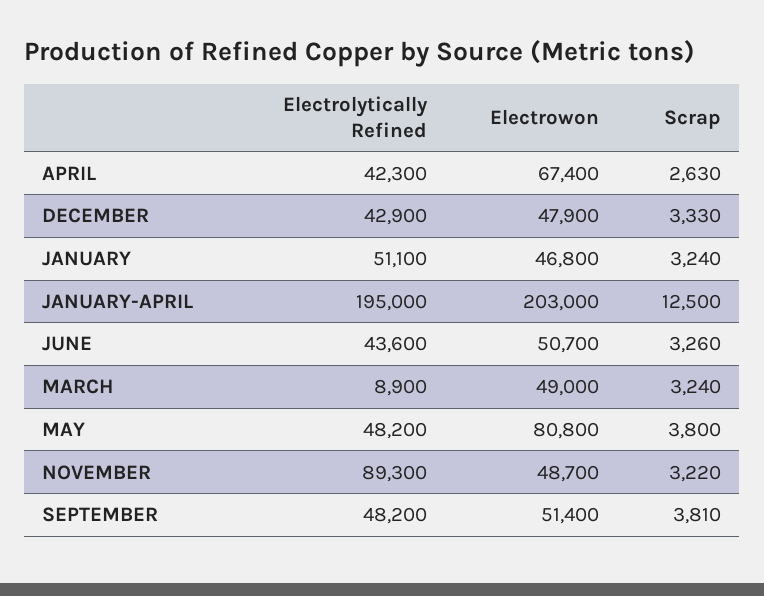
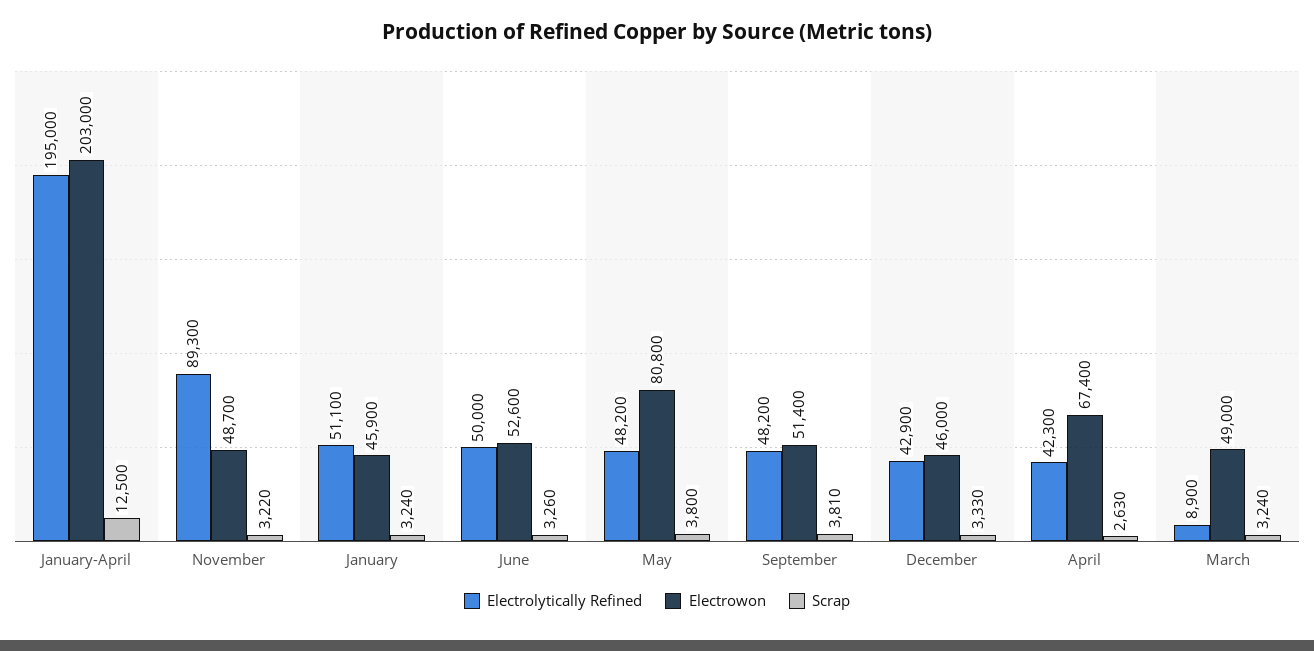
Electrowon, DECEMBER: 47900 -> 46000
Electrowon, JANUARY: 46800 -> 45900
Electrolytically Refined, JUNE: 43600 -> 50000
Electrowon, JUNE: 50700 -> 52600

